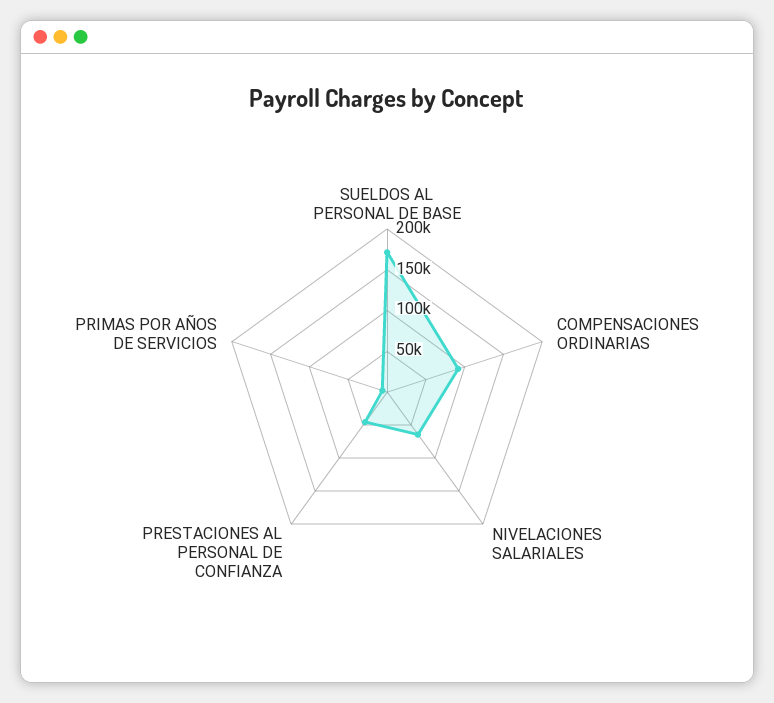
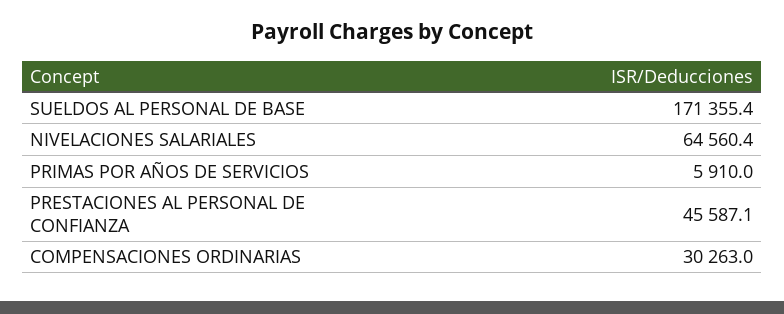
COMPENSACIONES ORDINARIAS: 90000 -> 30263

